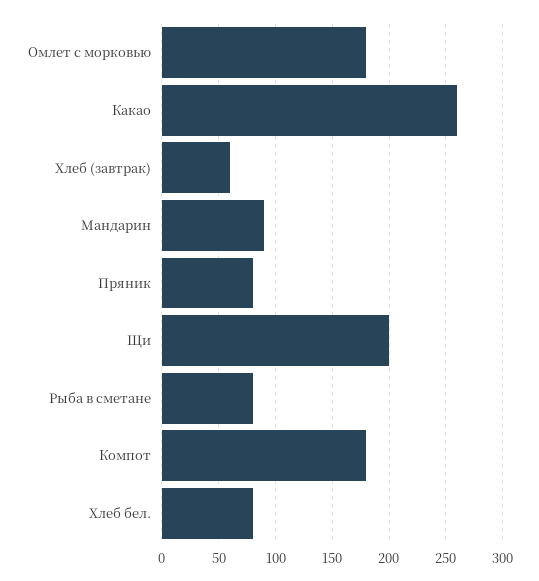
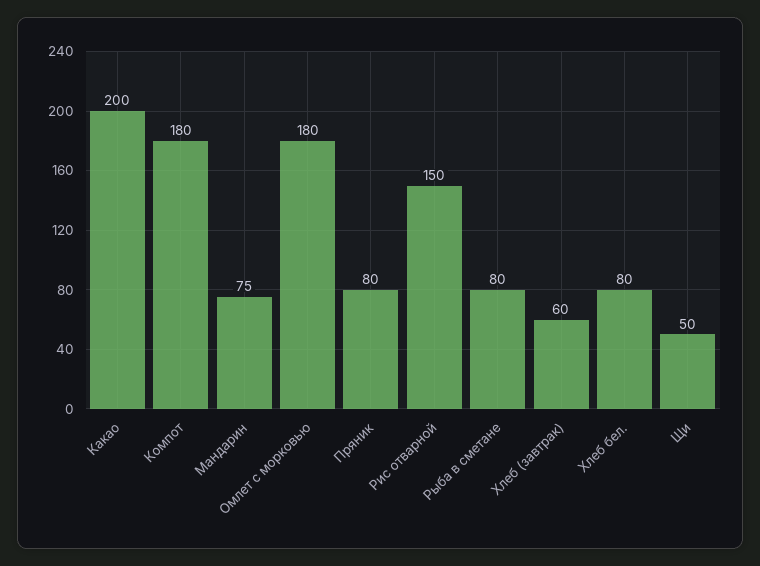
Какао: 260 -> 200
Мандарин: 90 -> 75
Щи: 200 -> 50
Рис отварной: none -> 150

